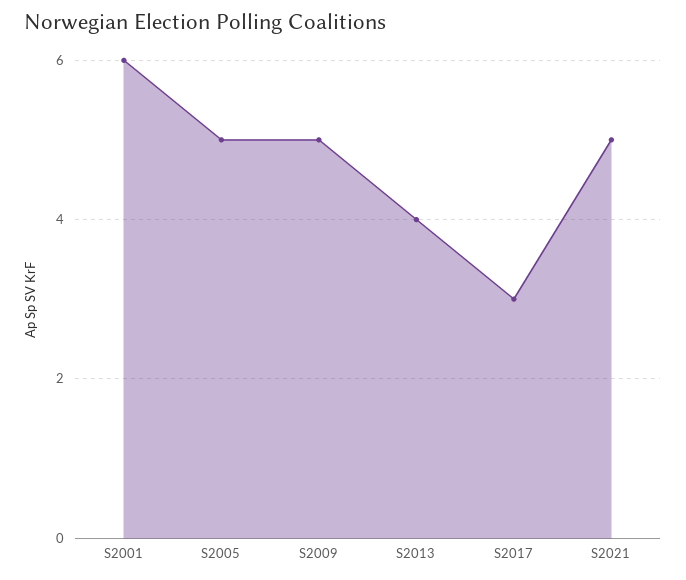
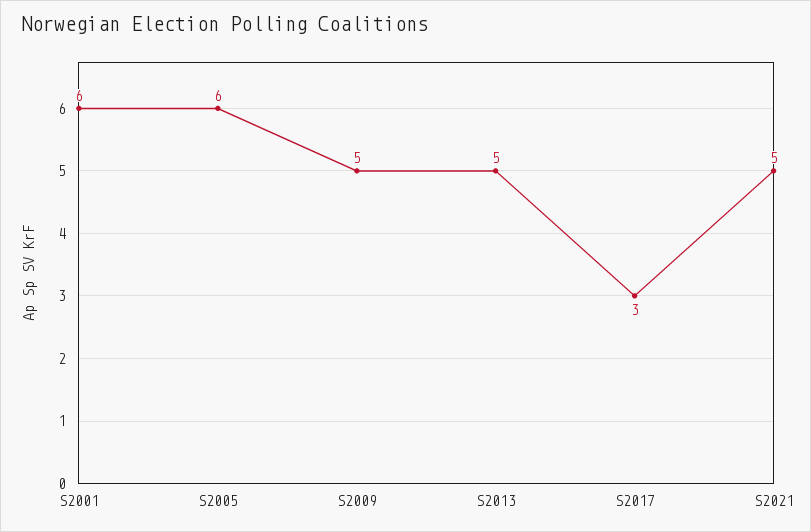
S2005: 5 -> 6
S2013: 4 -> 5

